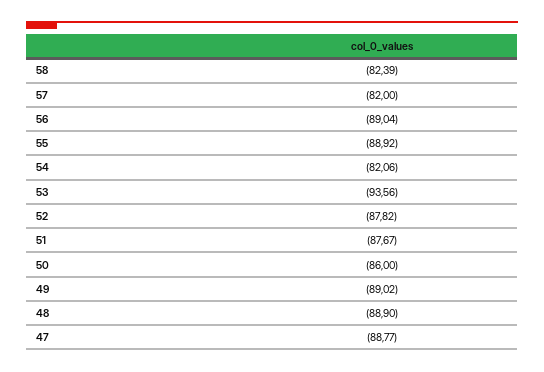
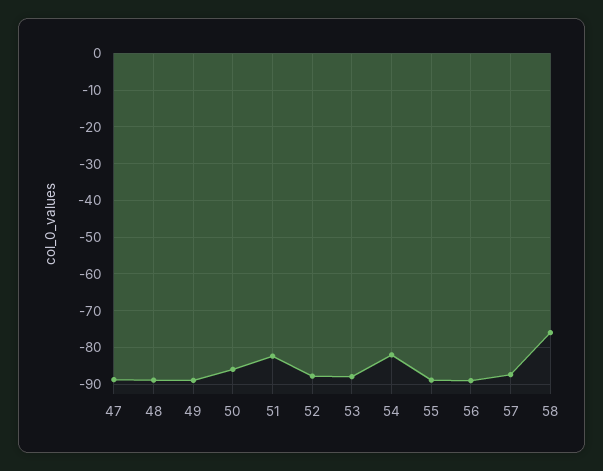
58: -82.39 -> -76
57: -82 -> -88
53: -93.56 -> -88
51: -87.67 -> -82

